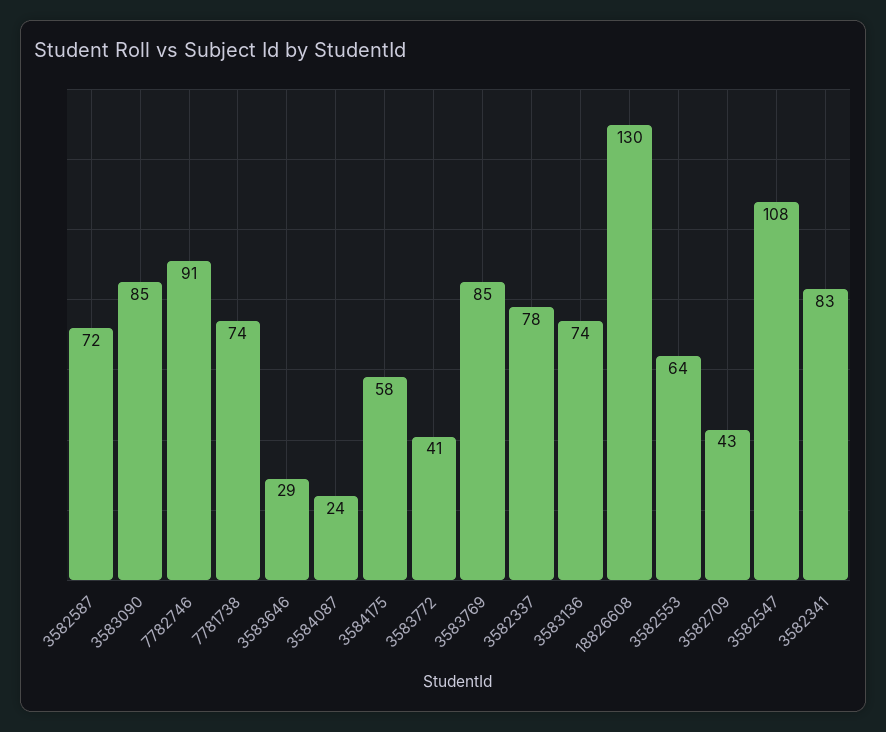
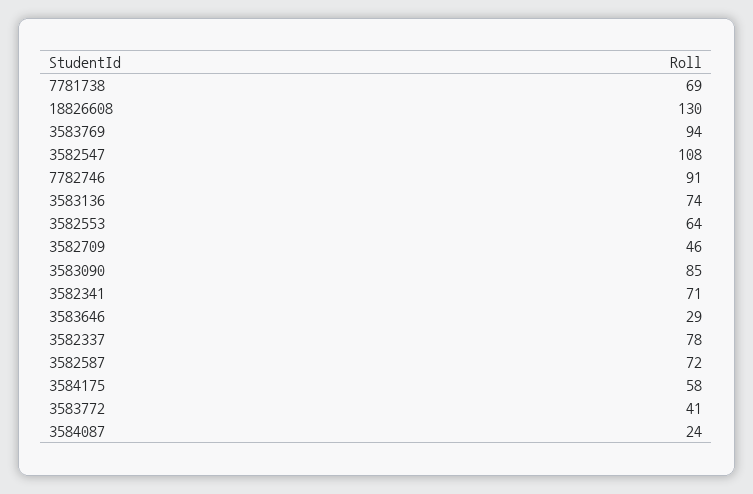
7781738: 74 -> 69
3583769: 85 -> 94
3582709: 43 -> 46
3582341: 83 -> 71

